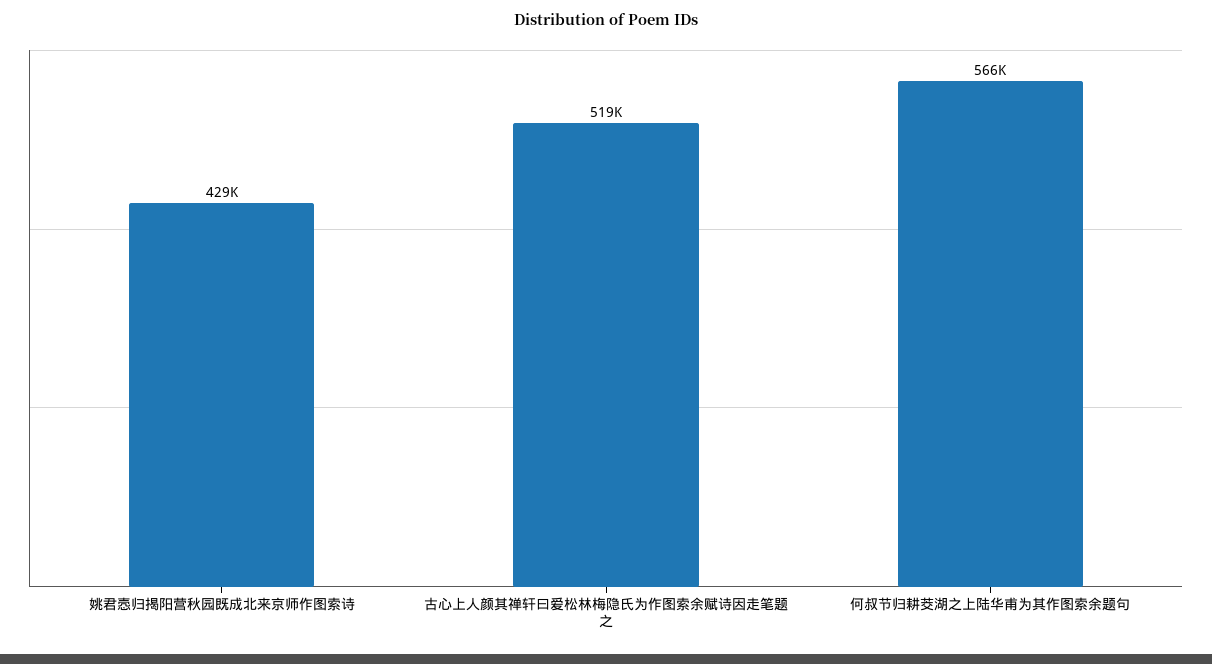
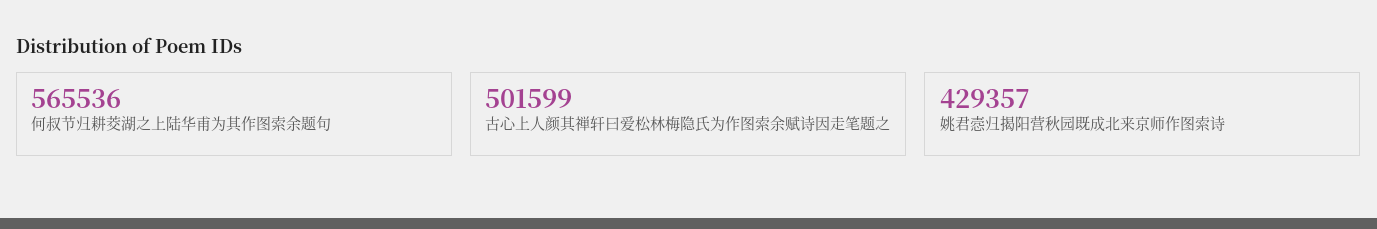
古心上人颜其禅轩曰爱松林梅隐氏为作图索余赋诗因走笔题之: 519000 -> 501599

